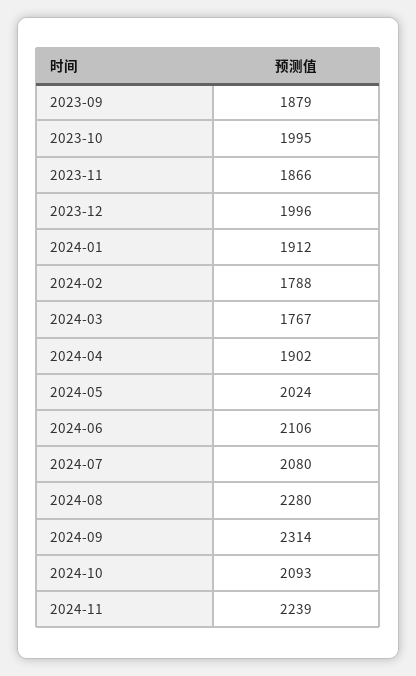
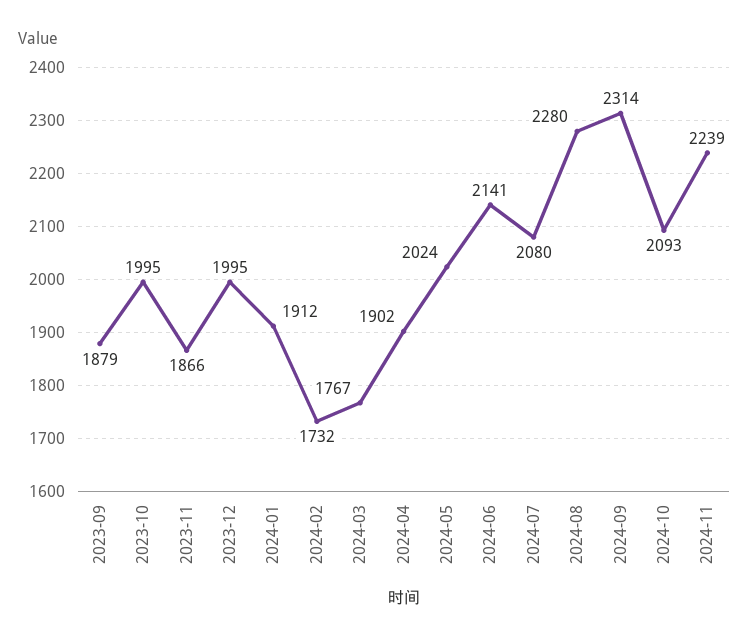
2023-12: 1996 -> 1995
2024-02: 1788 -> 1732
2024-06: 2106 -> 2141

